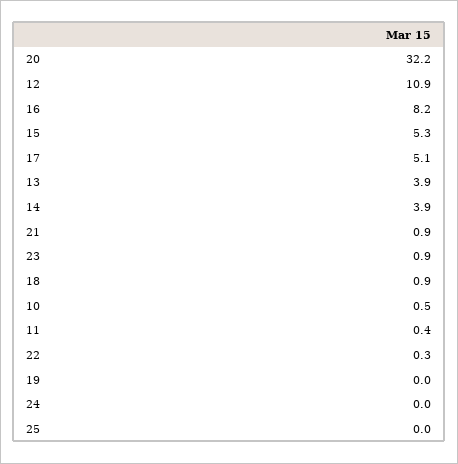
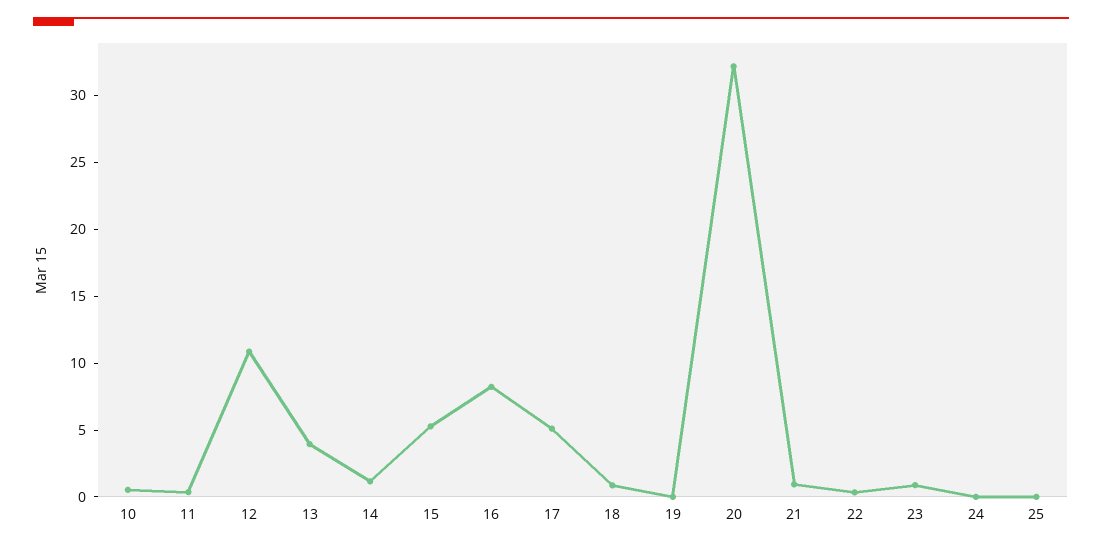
14: 3.9 -> 1

